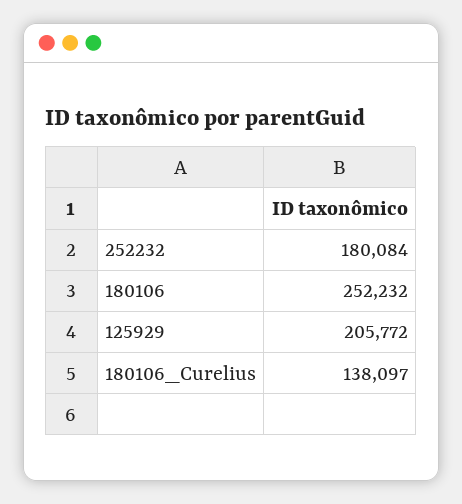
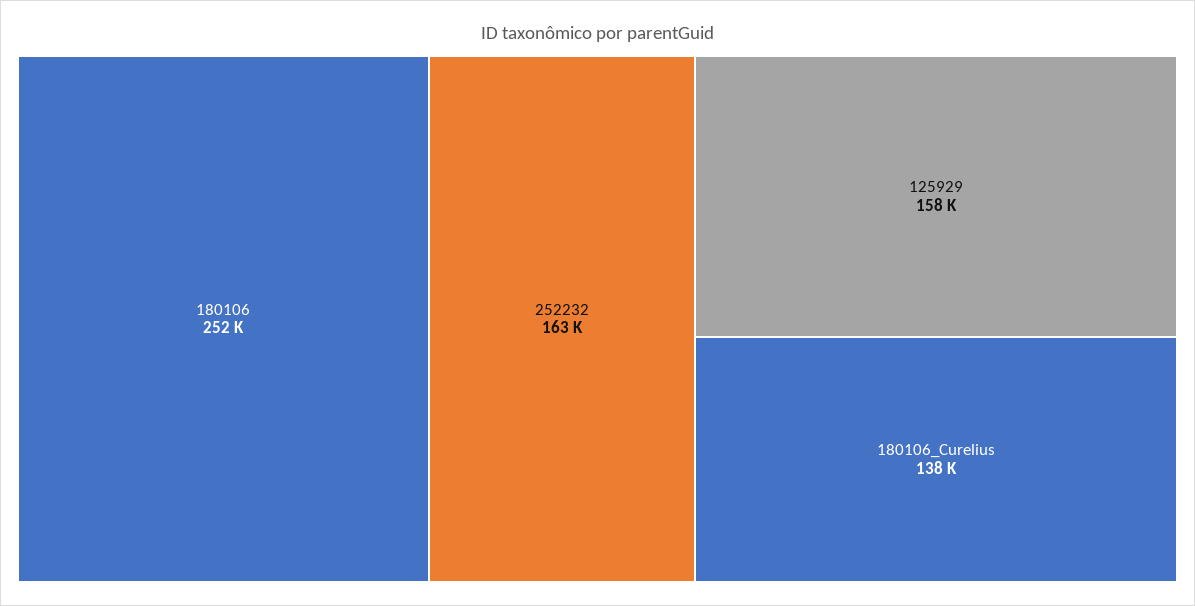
252232: 180084 -> 163000
125929: 205772 -> 158000

